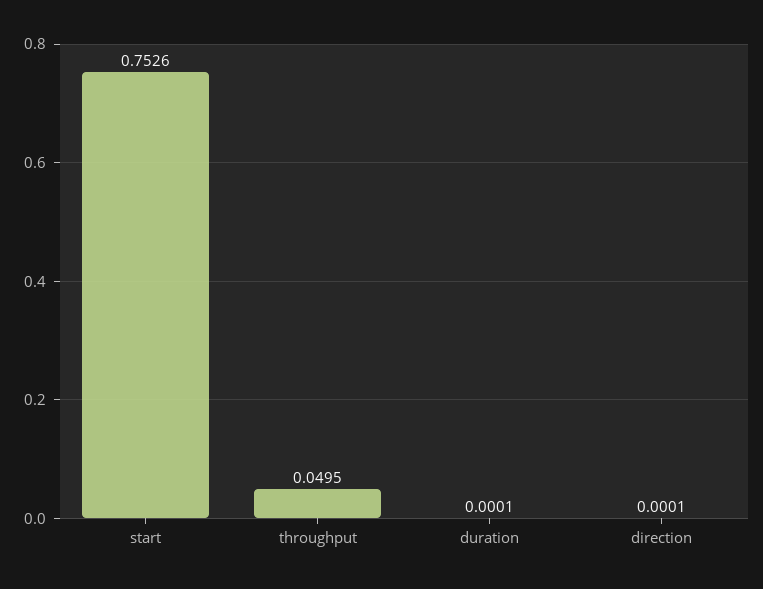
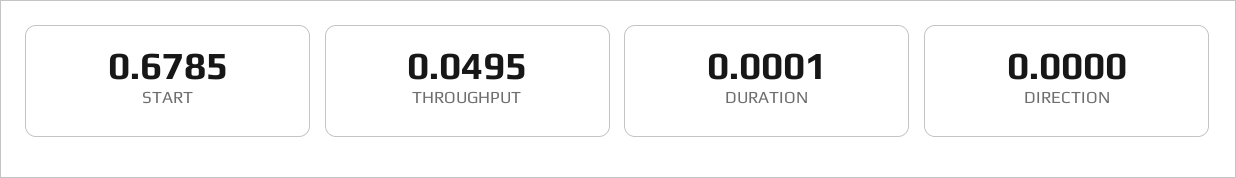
start: 0.7526 -> 0.6785
direction: 0.0001 -> 0

